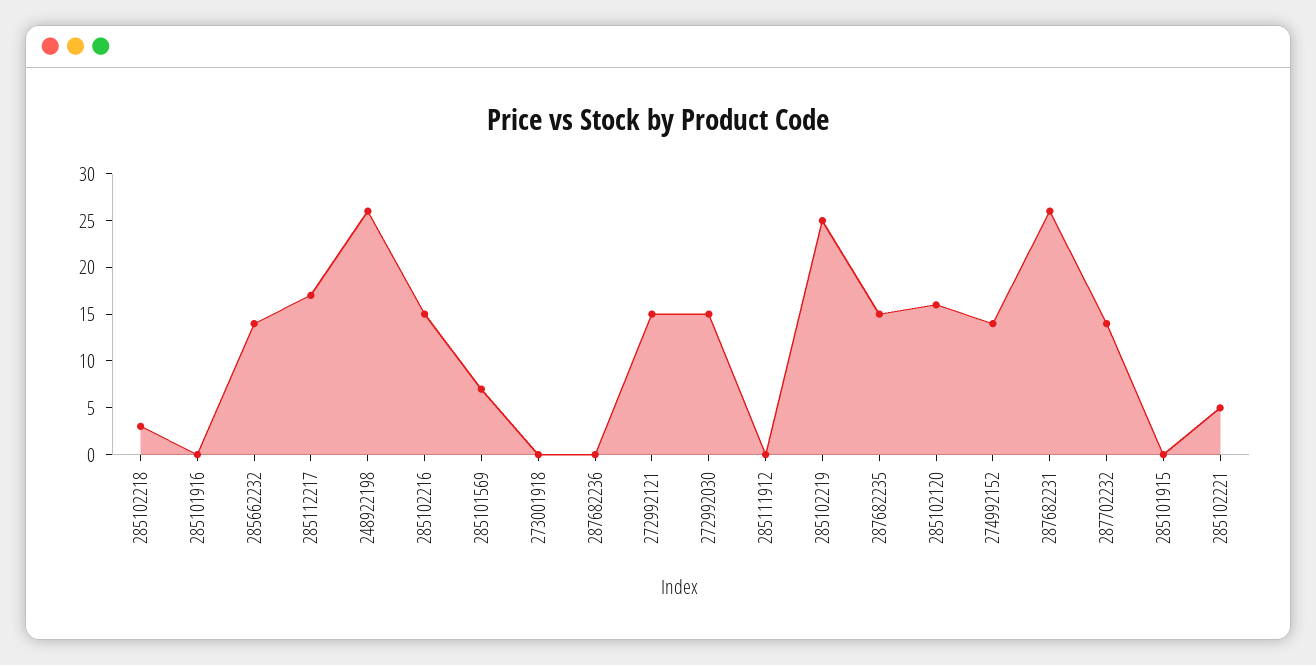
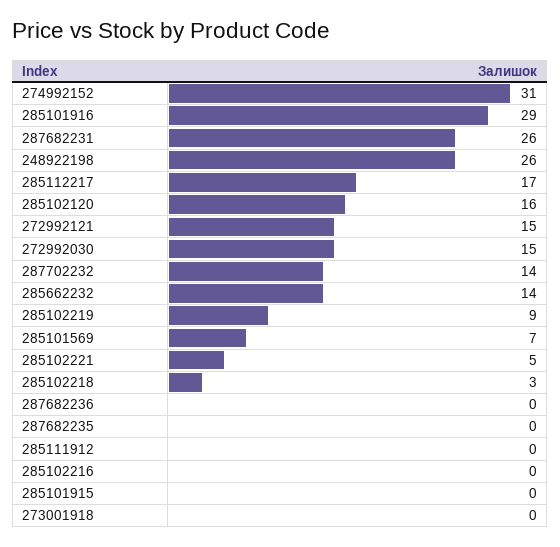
285101916: 0 -> 29
285102216: 15 -> 0
285102219: 25 -> 9
287682235: 15 -> 0
274992152: 14 -> 31

